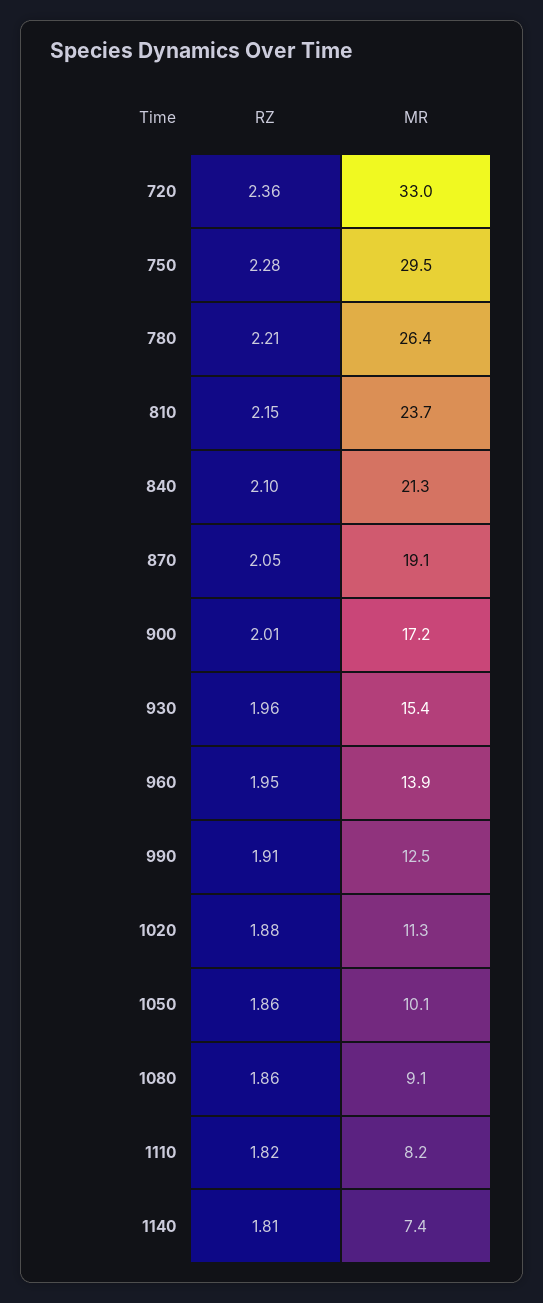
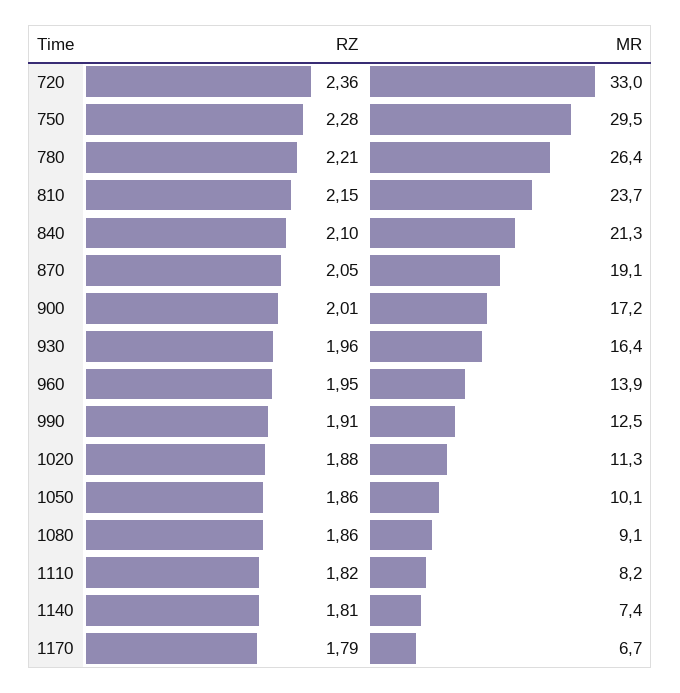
MR, 930: 15.4 -> 16.4
RZ, 1170: none -> 1.79
MR, 1170: none -> 6.7

